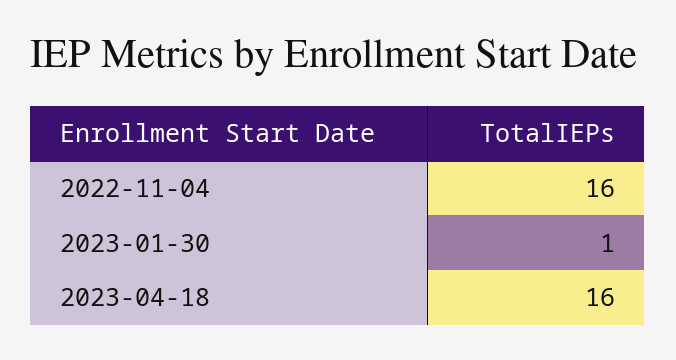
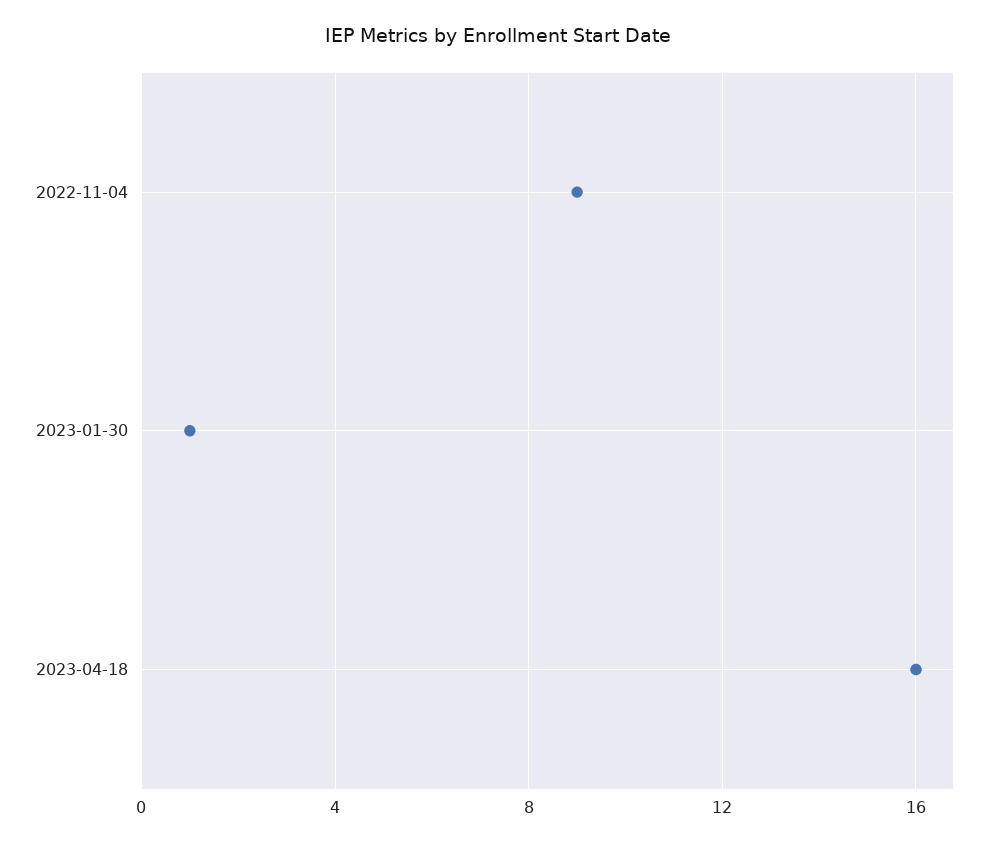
2022-11-04: 16 -> 9

